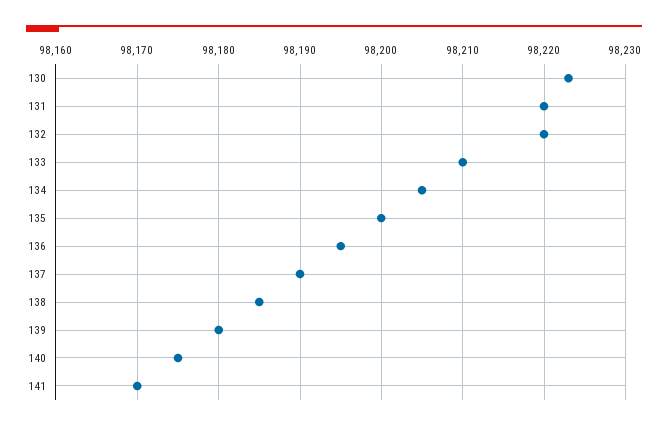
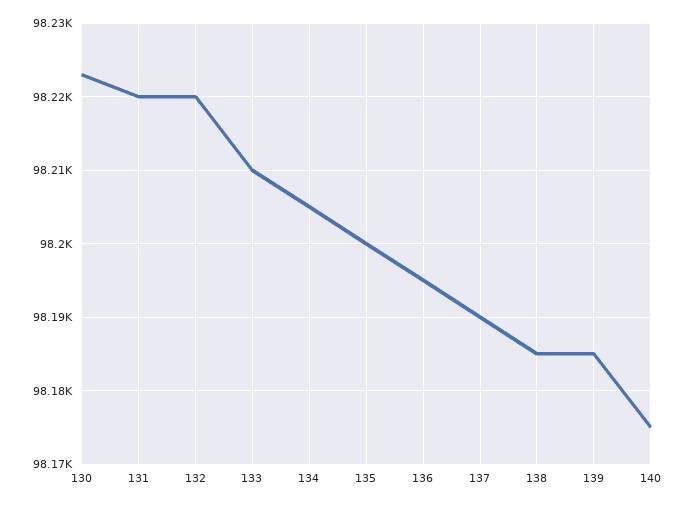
139: 98180 -> 98185
141: 98170 -> none

